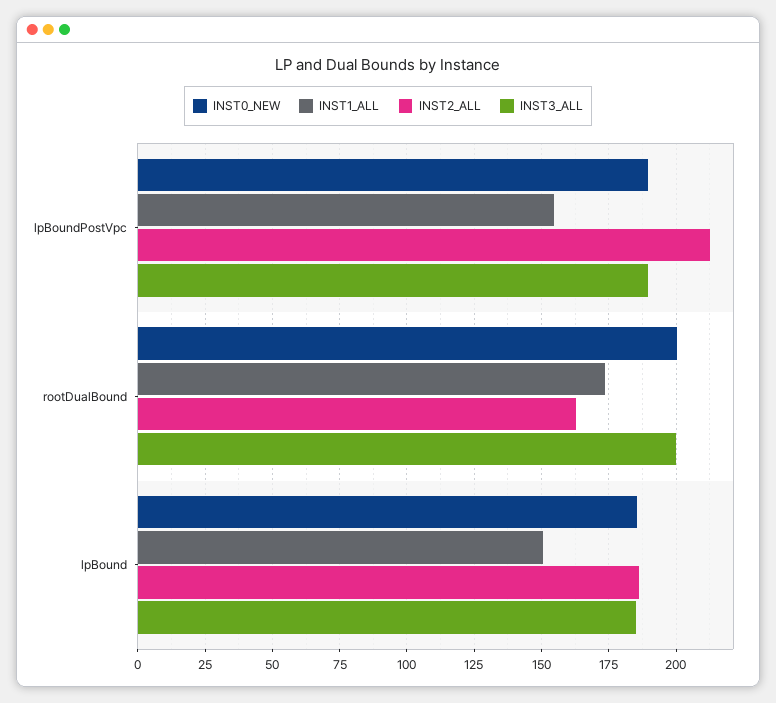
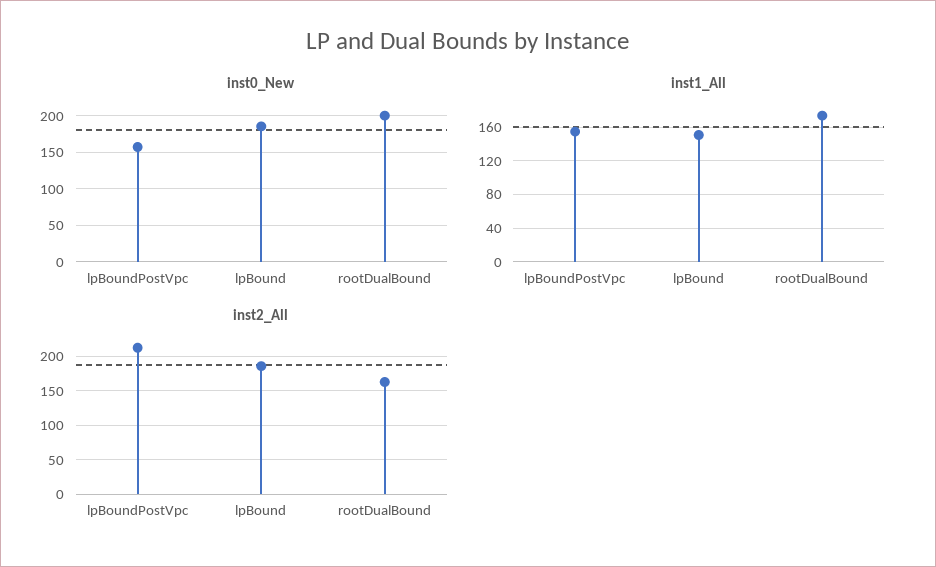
INST0_NEW, lpBoundPostVpc: 190 -> 160
INST3_ALL, lpBoundPostVpc: 190 -> none
INST3_ALL, rootDualBound: 200 -> none
INST3_ALL, lpBound: 185 -> none

